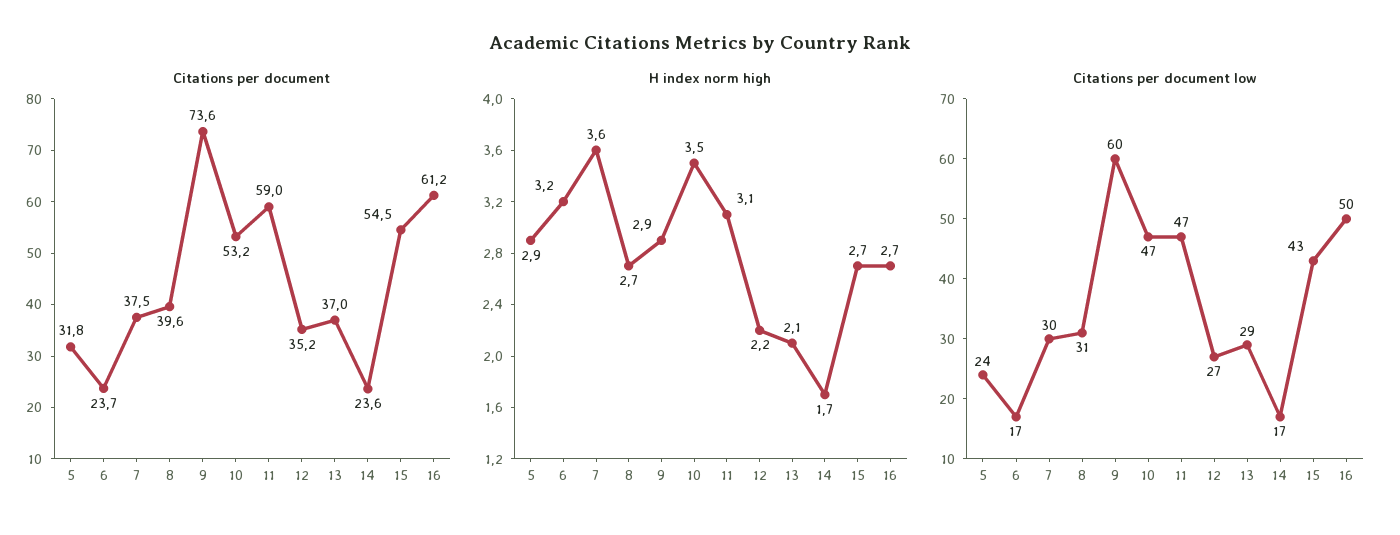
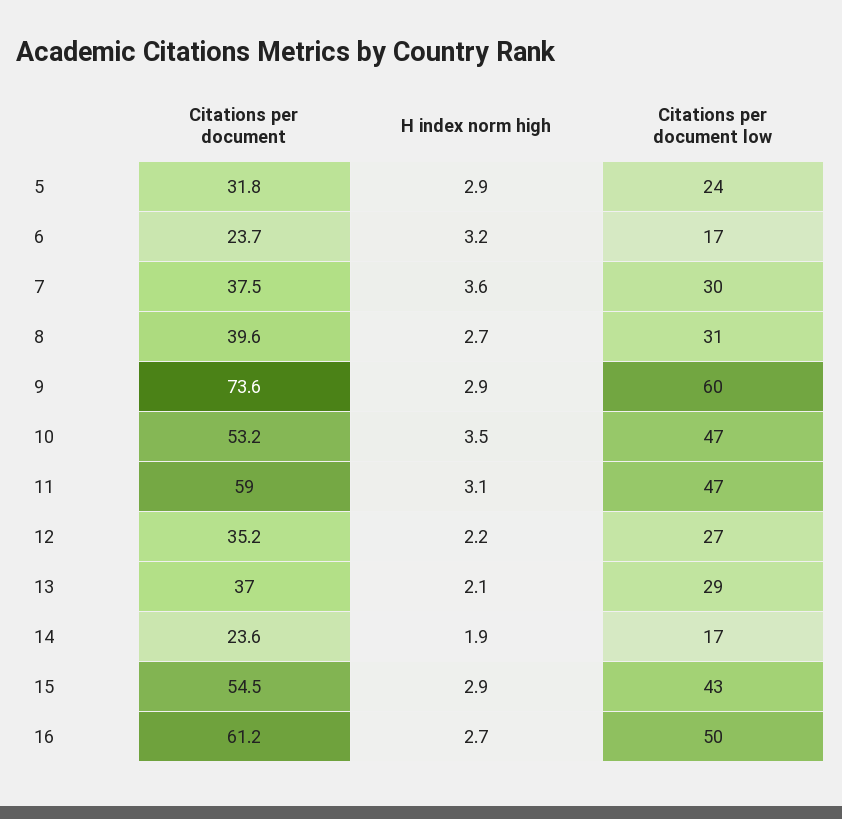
H index norm high, 14: 1.7 -> 1.9
H index norm high, 15: 2.7 -> 2.9

